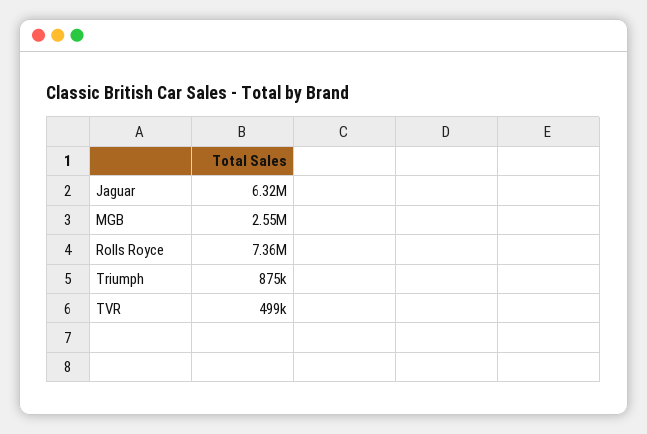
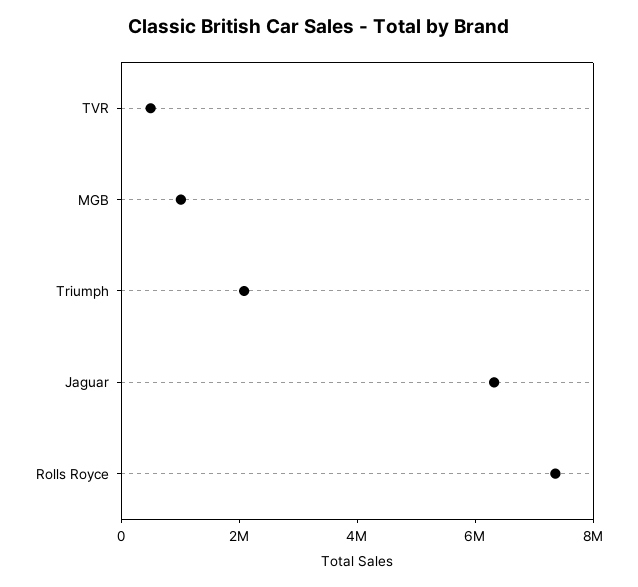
MGB: 2550000 -> 1000000
Triumph: 875000 -> 2000000

